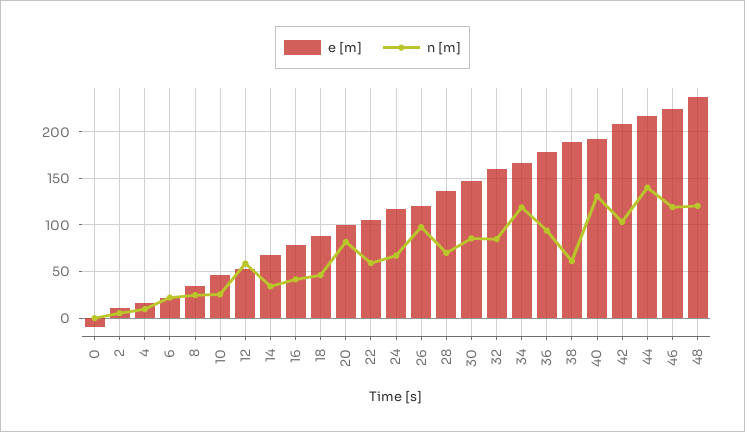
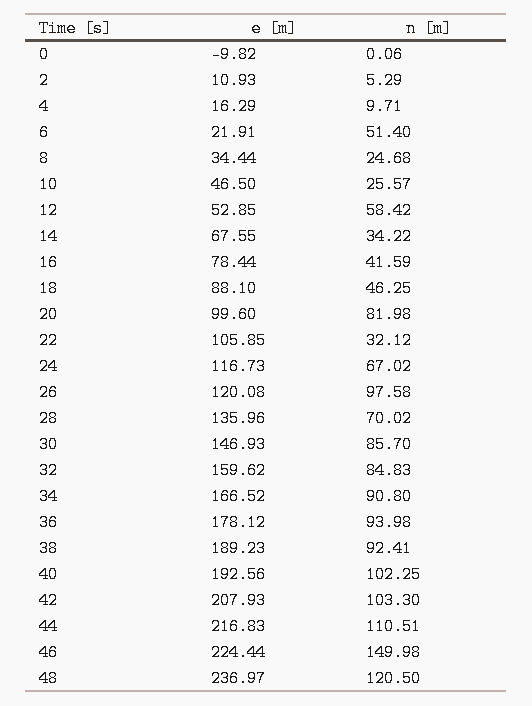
n [m], 6: 20 -> 51.4
n [m], 22: 60 -> 32.12
n [m], 34: 120 -> 90.8
n [m], 38: 60 -> 92.41
n [m], 40: 130 -> 102.25
n [m], 44: 140 -> 110.51
n [m], 46: 120 -> 149.98

